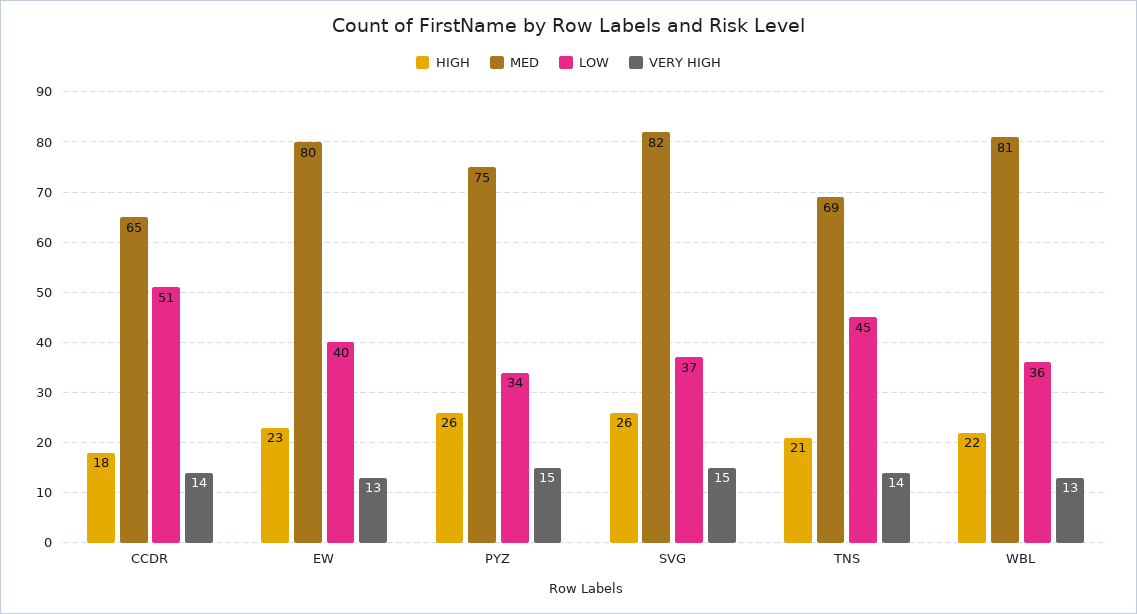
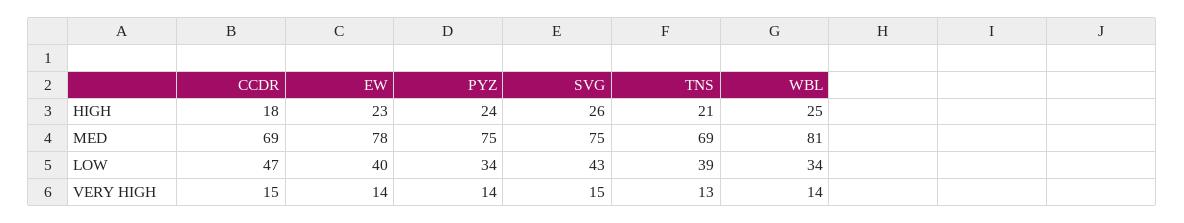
MED, CCDR: 65 -> 69
LOW, CCDR: 51 -> 47
VERY HIGH, CCDR: 14 -> 15
MED, EW: 80 -> 78
VERY HIGH, EW: 13 -> 14
HIGH, PYZ: 26 -> 24
VERY HIGH, PYZ: 15 -> 14
MED, SVG: 82 -> 75
LOW, SVG: 37 -> 43
LOW, TNS: 45 -> 39
VERY HIGH, TNS: 14 -> 13
HIGH, WBL: 22 -> 25
LOW, WBL: 36 -> 34
VERY HIGH, WBL: 13 -> 14

